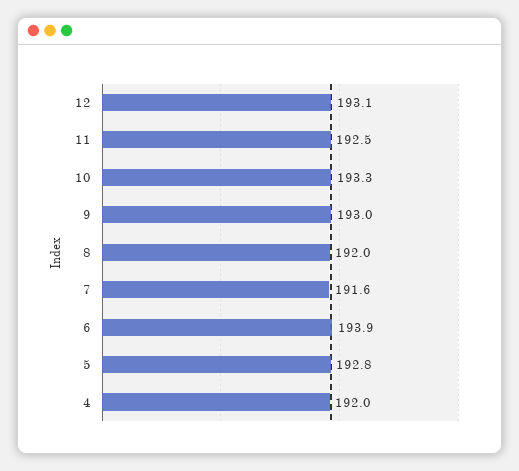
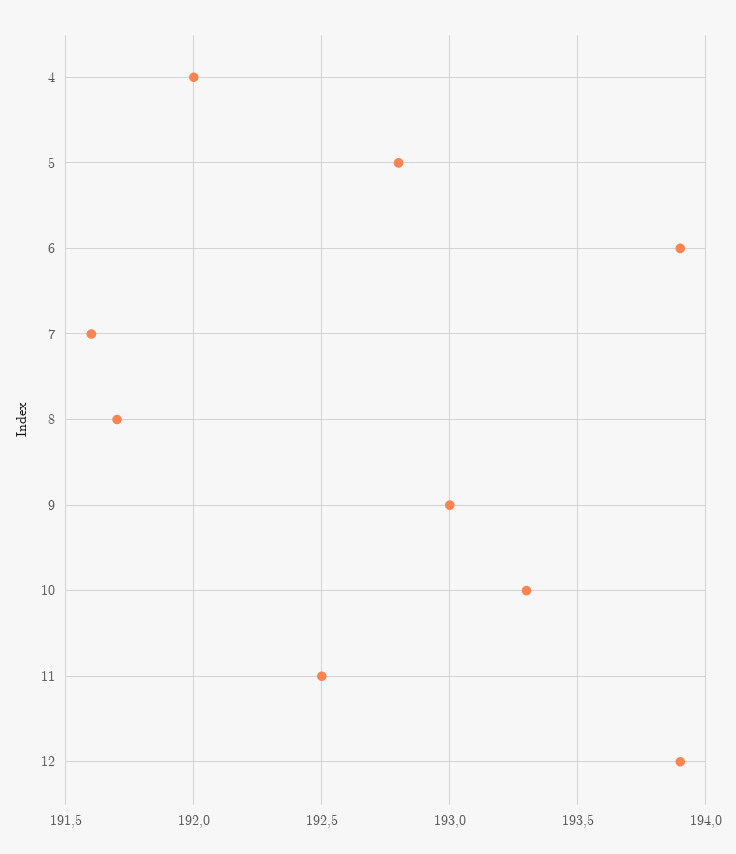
12: 193.1 -> 193.9
8: 192 -> 191.7

